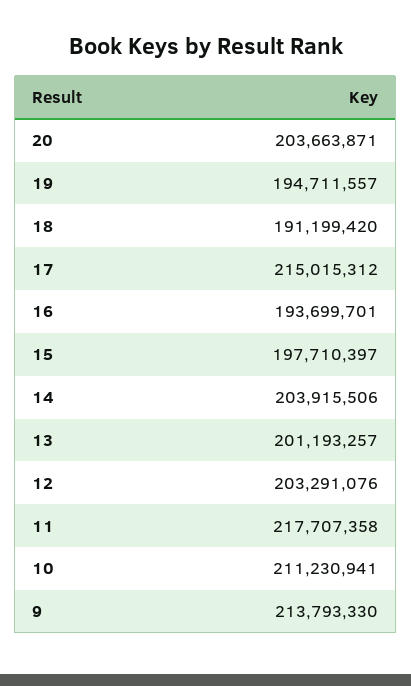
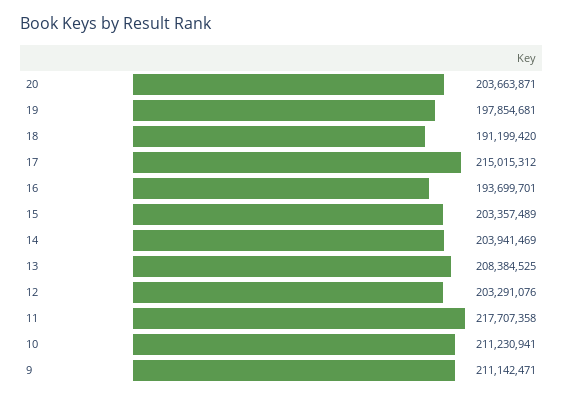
19: 194711557 -> 197854681
15: 197710397 -> 203357489
14: 203915506 -> 203941469
13: 201193257 -> 208384525
9: 213793330 -> 211142471

